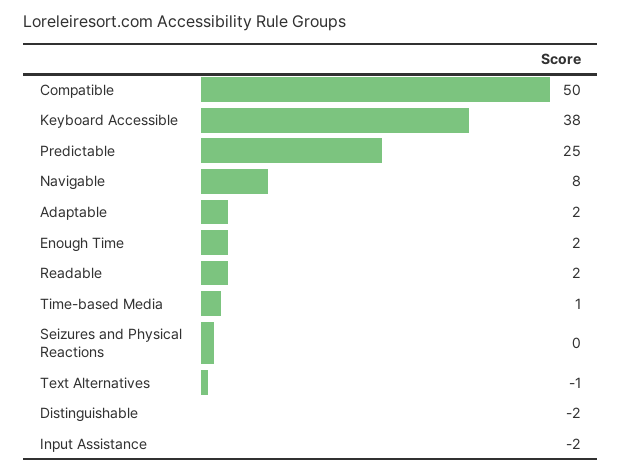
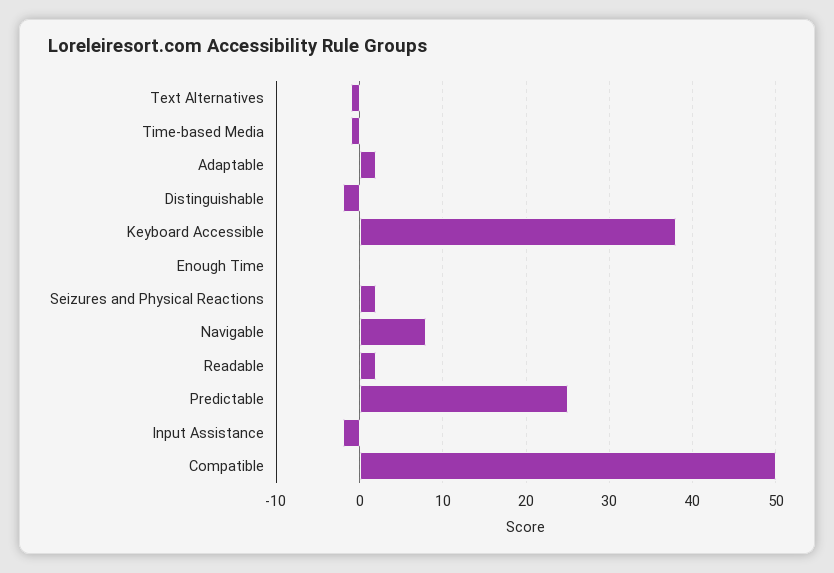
Enough Time: 2 -> 0
Time-based Media: 1 -> -1
Seizures and Physical Reactions: 0 -> 2

